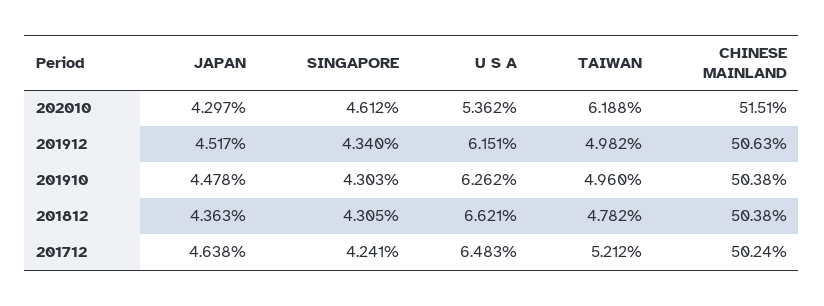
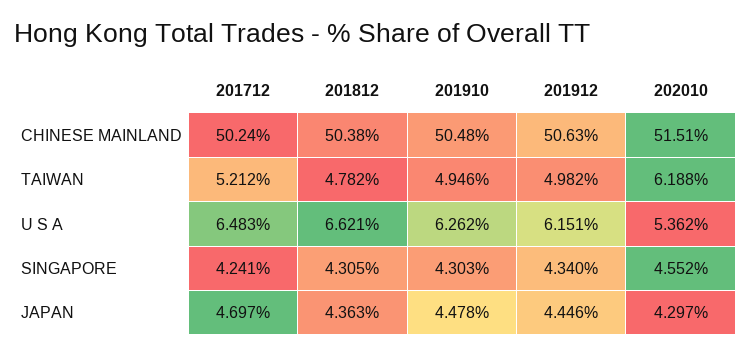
SINGAPORE, 202010: 4.612 -> 4.552
JAPAN, 201912: 4.517 -> 4.446
TAIWAN, 201910: 4.96 -> 4.946
CHINESE MAINLAND, 201910: 50.38 -> 50.48
JAPAN, 201712: 4.638 -> 4.697

